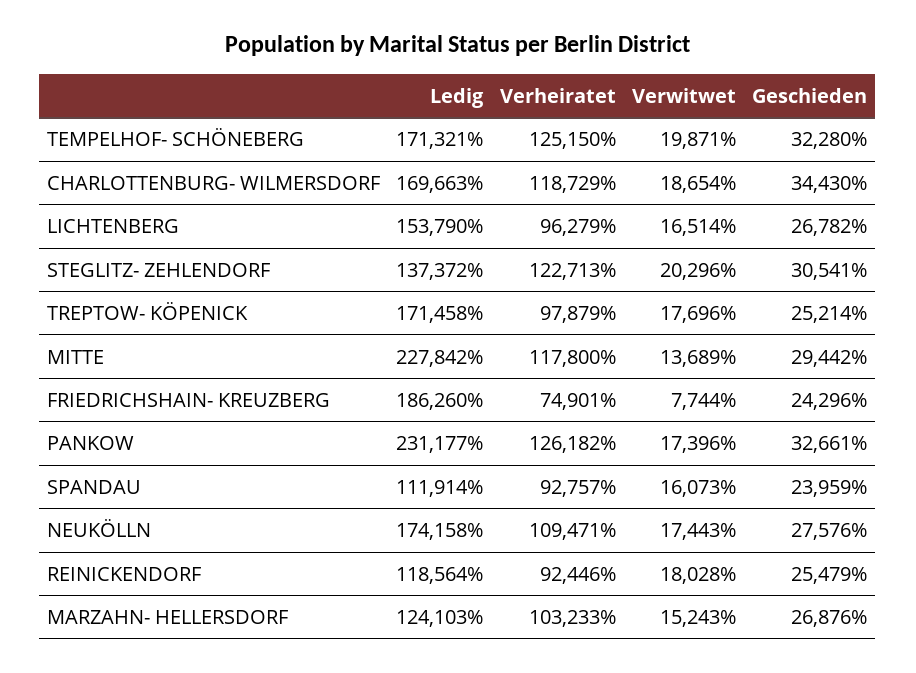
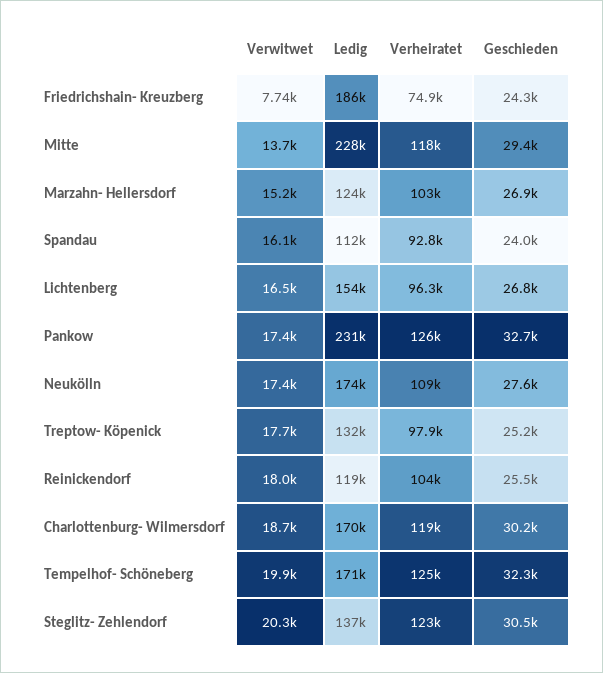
Geschieden, CHARLOTTENBURG- WILMERSDORF: 34430 -> 30200
Ledig, TREPTOW- KÖPENICK: 171458 -> 132000
Verheiratet, REINICKENDORF: 92446 -> 104000

